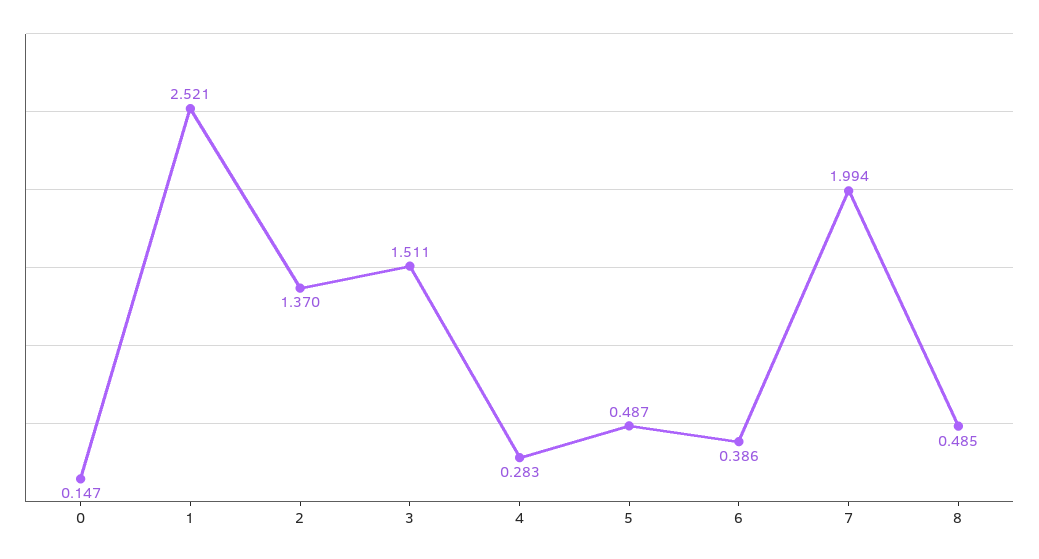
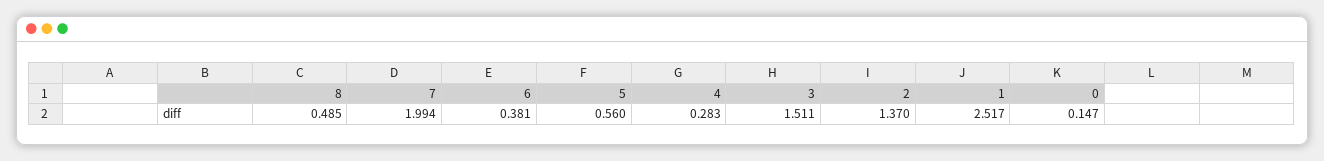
1: 2.521 -> 2.517
5: 0.487 -> 0.56
6: 0.386 -> 0.381

